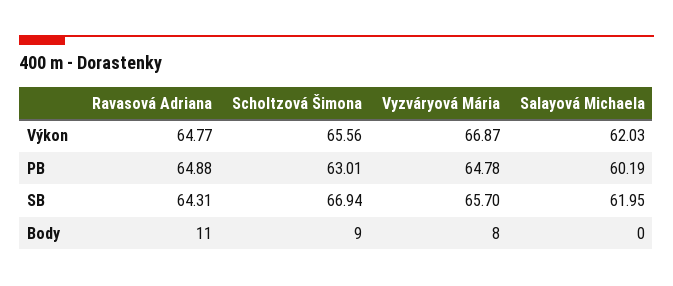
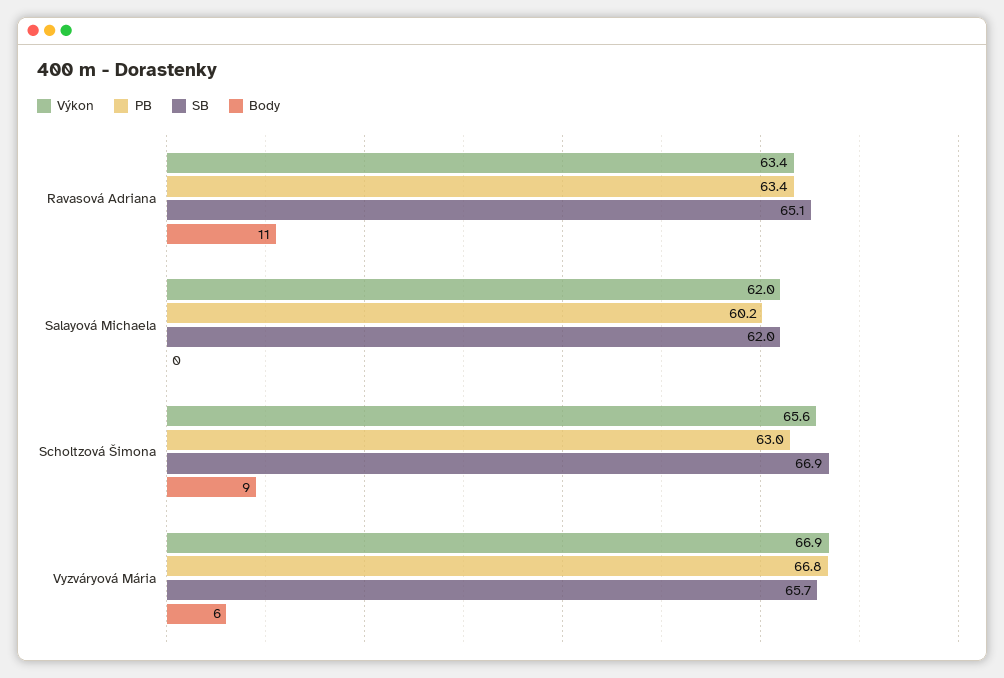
Výkon, Ravasová Adriana: 64.77 -> 63.4
PB, Ravasová Adriana: 64.88 -> 63.4
PB, Vyzváryová Mária: 64.78 -> 66.8
SB, Ravasová Adriana: 64.31 -> 65.1
Body, Vyzváryová Mária: 8 -> 6

